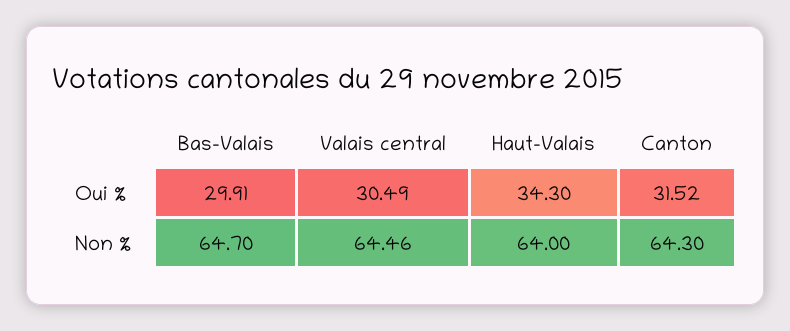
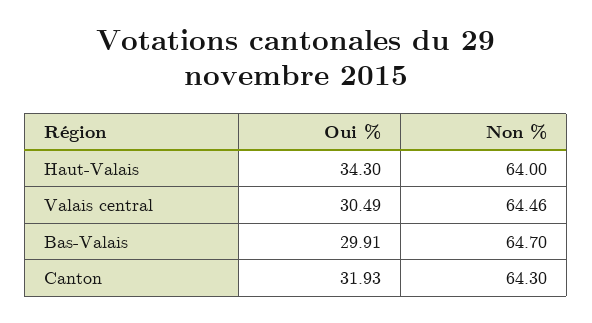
Canton, Oui %: 31.52 -> 31.93

